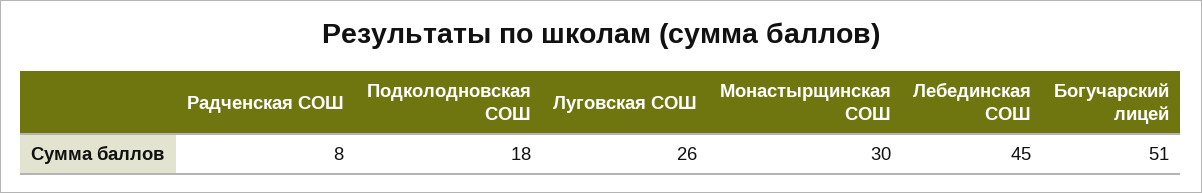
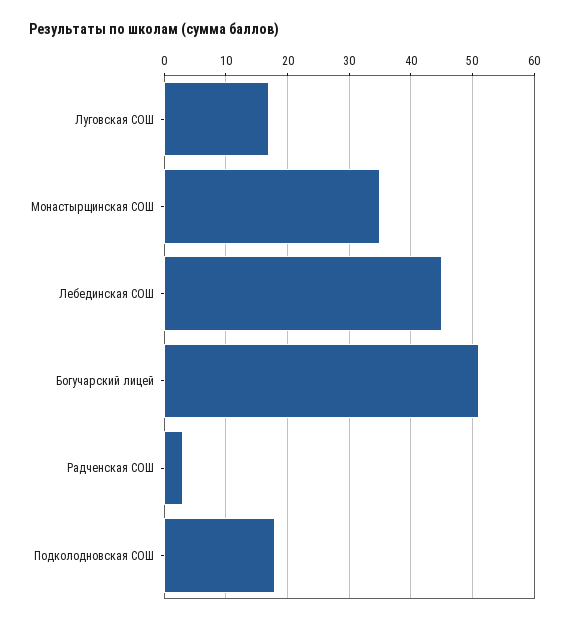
Радченская СОШ: 8 -> 3
Луговская СОШ: 26 -> 17
Монастырщинская СОШ: 30 -> 35

